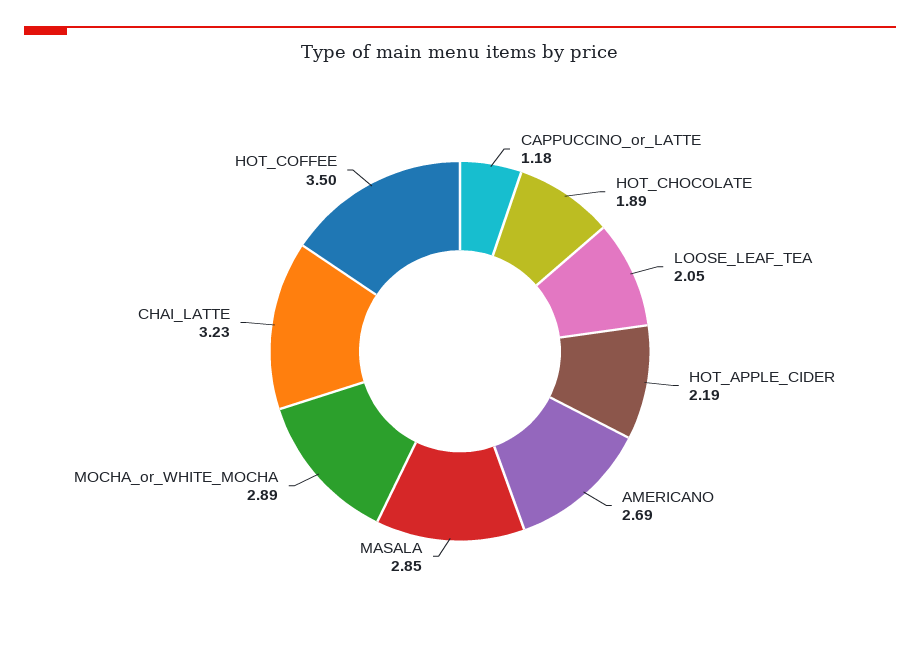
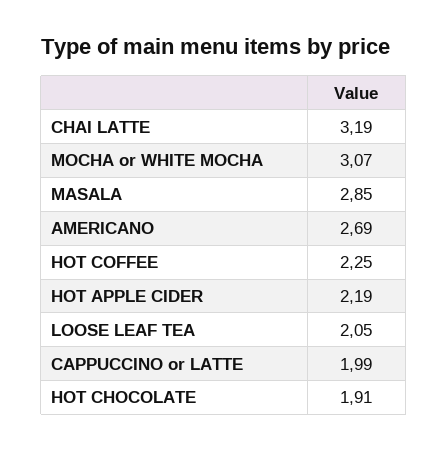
CAPPUCCINO_or_LATTE: 1.18 -> 1.99
HOT_CHOCOLATE: 1.89 -> 1.91
MOCHA_or_WHITE_MOCHA: 2.89 -> 3.07
CHAI_LATTE: 3.23 -> 3.19
HOT_COFFEE: 3.5 -> 2.25

